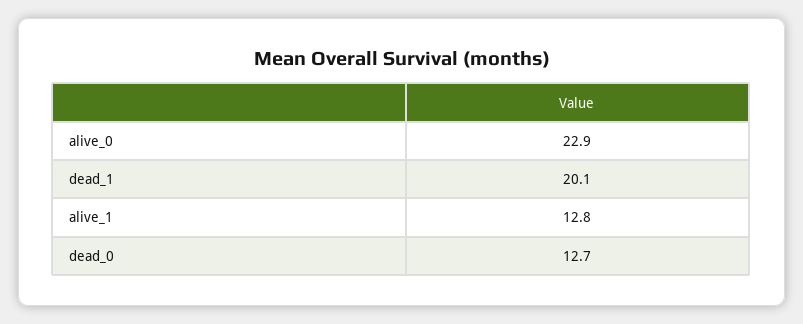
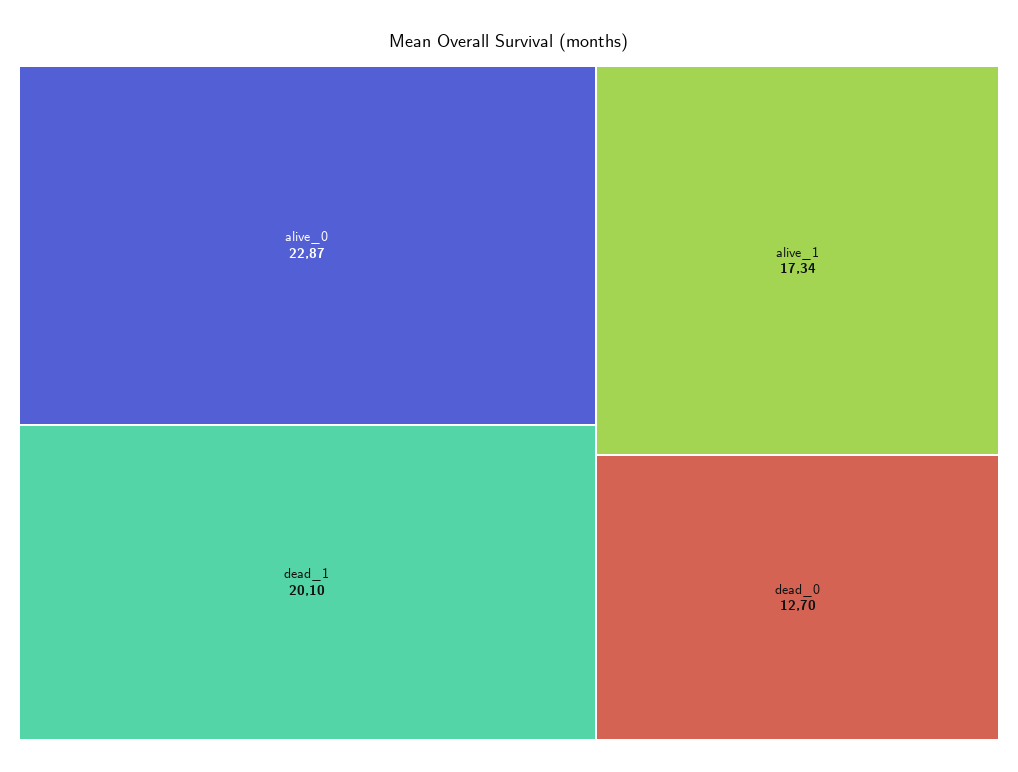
alive_1: 12.8 -> 17.34

